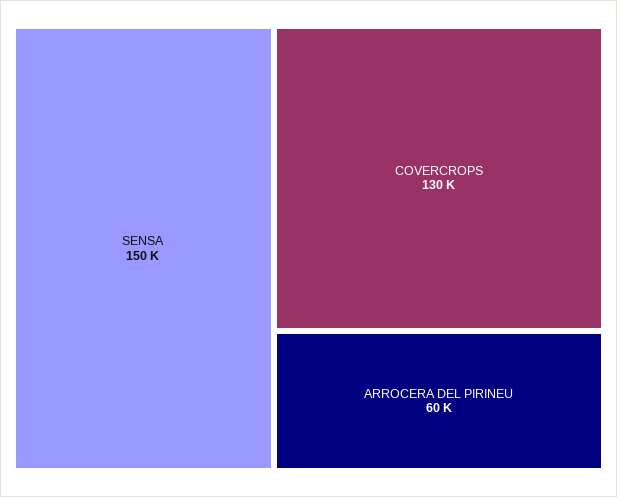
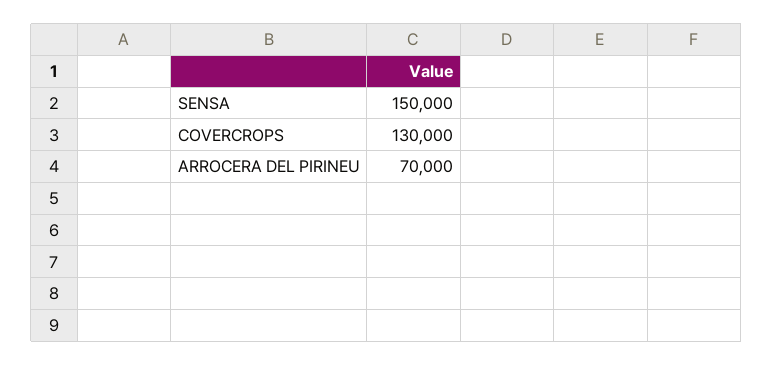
ARROCERA DEL PIRINEU: 60000 -> 70000

